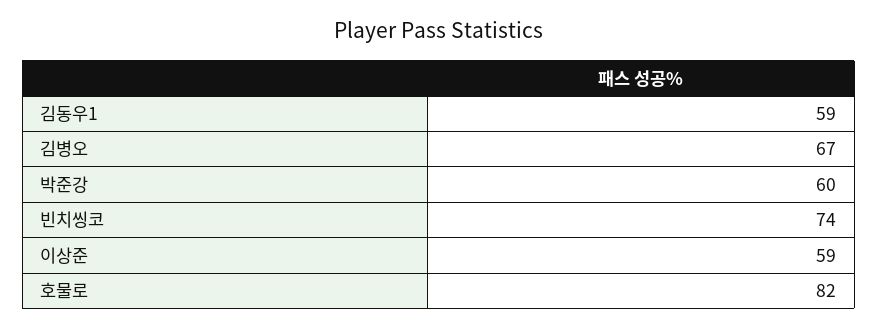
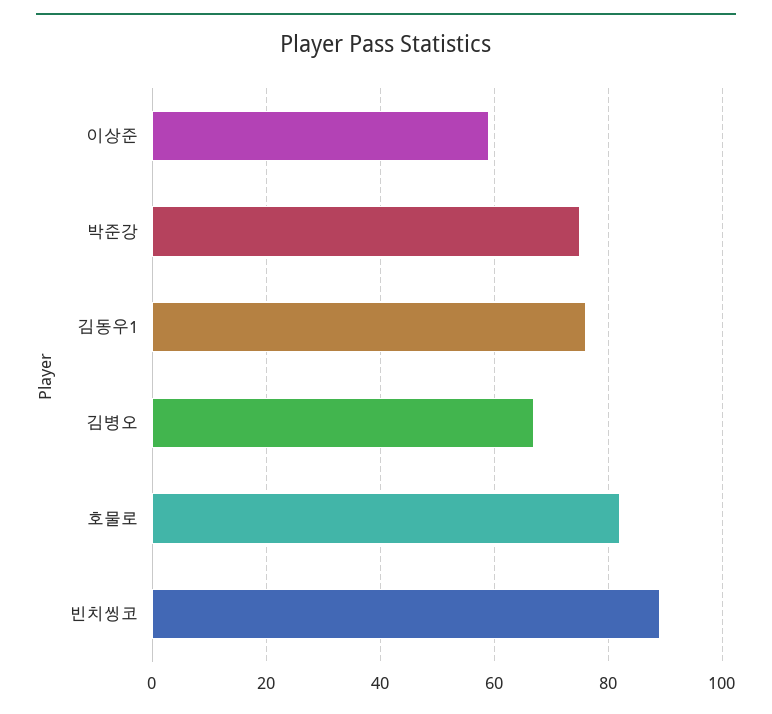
김동우1: 59 -> 75
박준강: 60 -> 75
빈치씽코: 74 -> 90

